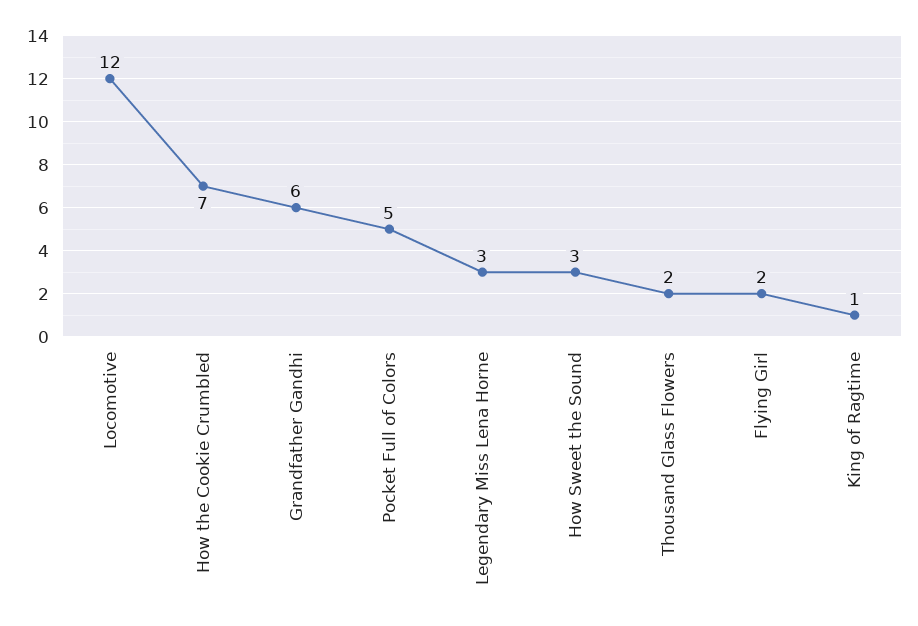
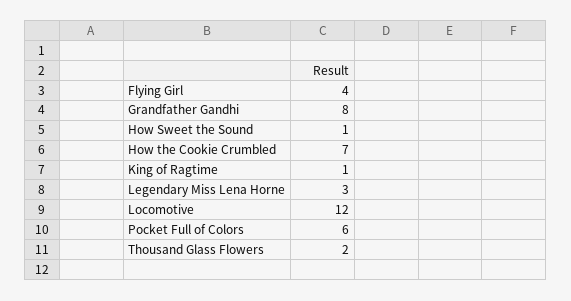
Grandfather Gandhi: 6 -> 8
Pocket Full of Colors: 5 -> 6
How Sweet the Sound: 3 -> 1
Flying Girl: 2 -> 4

